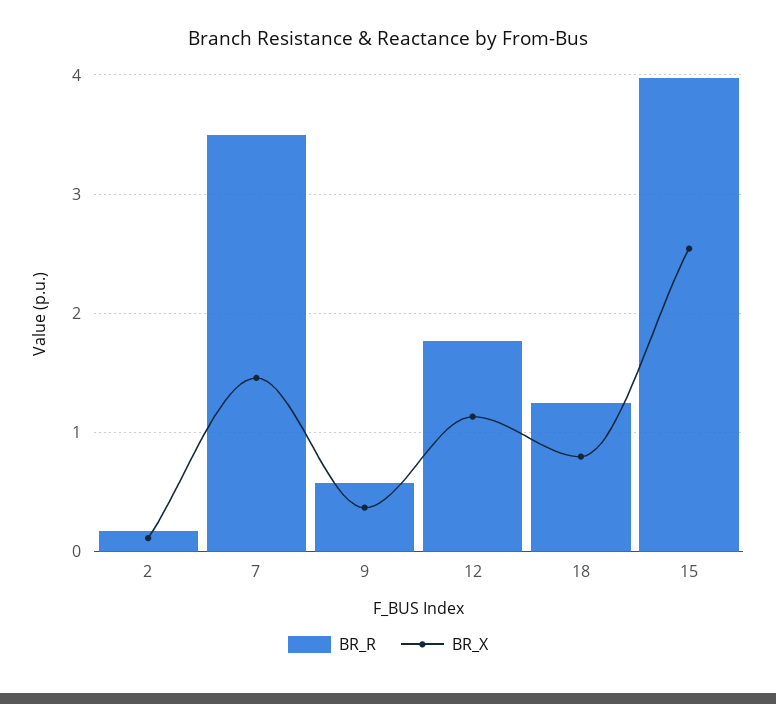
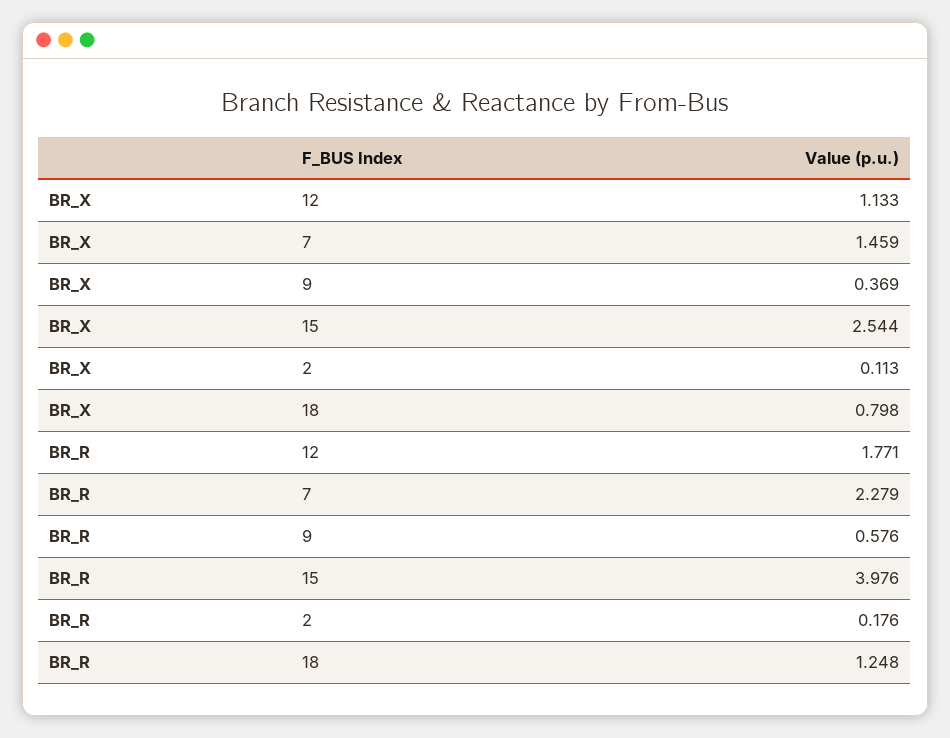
BR_R, 7: 3.5 -> 2.279

